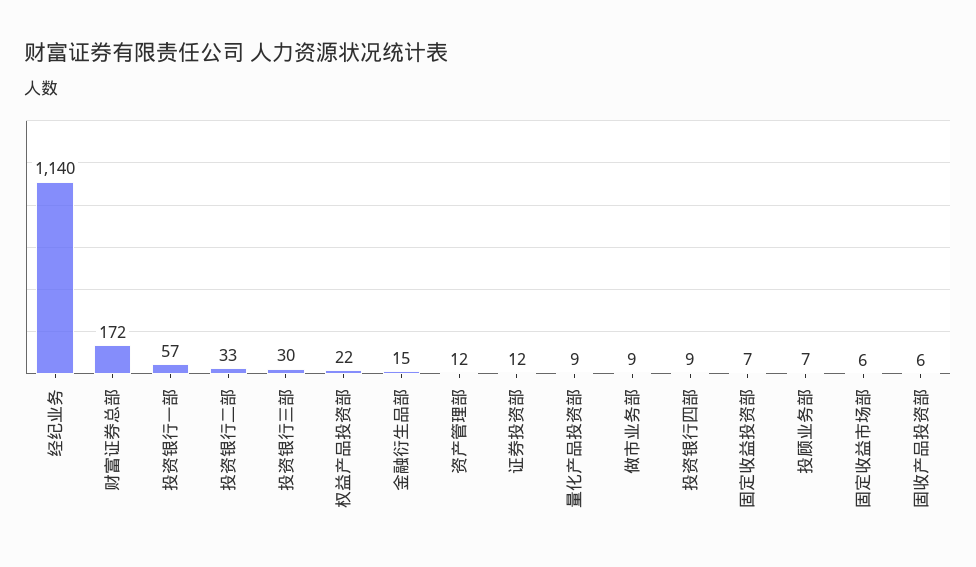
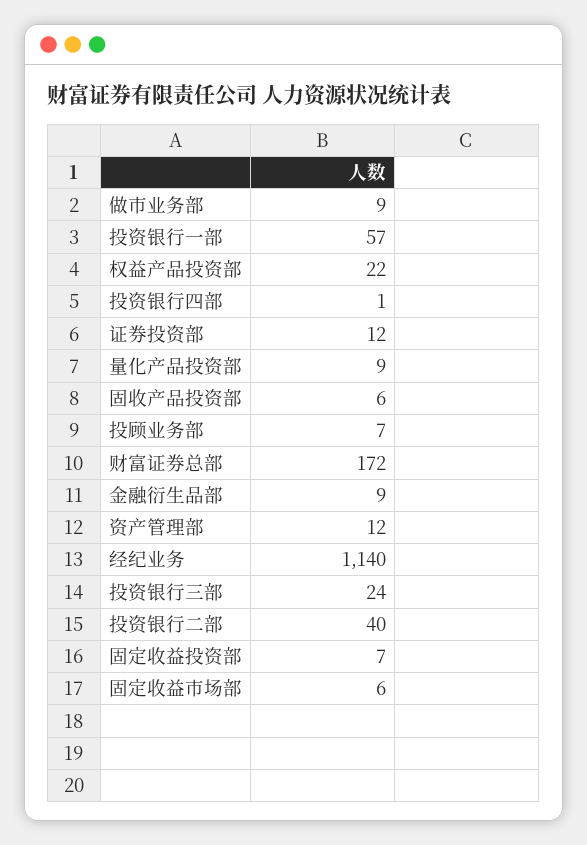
投资银行二部: 33 -> 40
投资银行三部: 30 -> 24
金融衍生品部: 15 -> 9
投资银行四部: 9 -> 1

